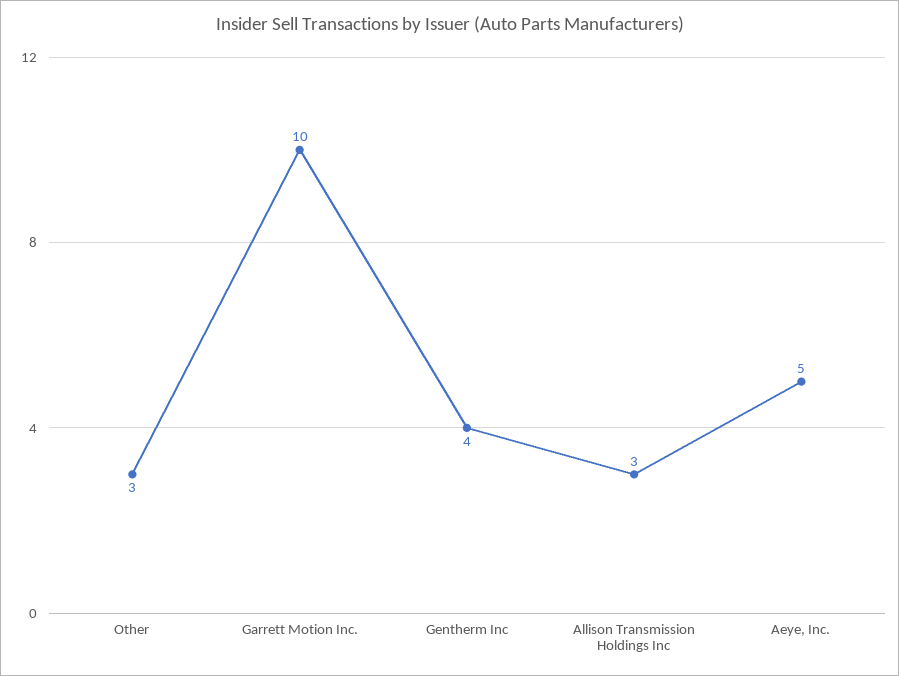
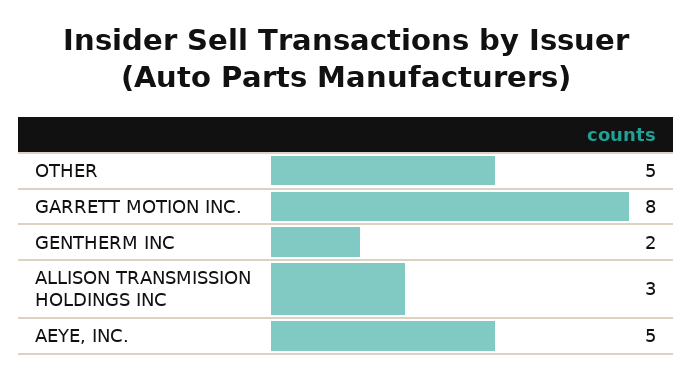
Other: 3 -> 5
Garrett Motion Inc.: 10 -> 8
Gentherm Inc: 4 -> 2

